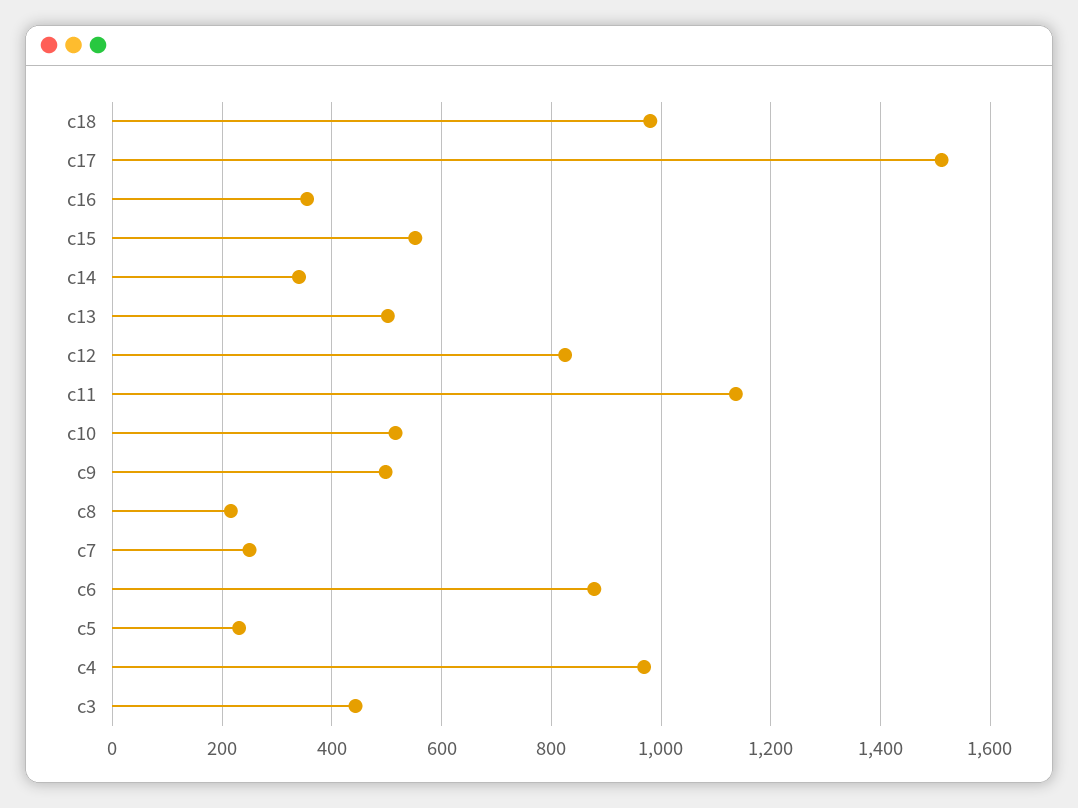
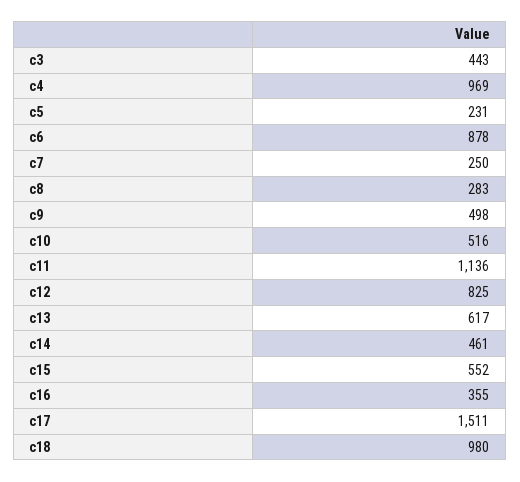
c14: 340 -> 461
c13: 500 -> 617
c8: 220 -> 283

